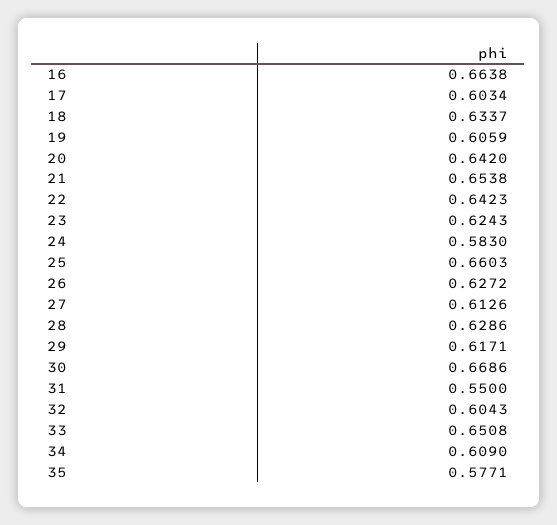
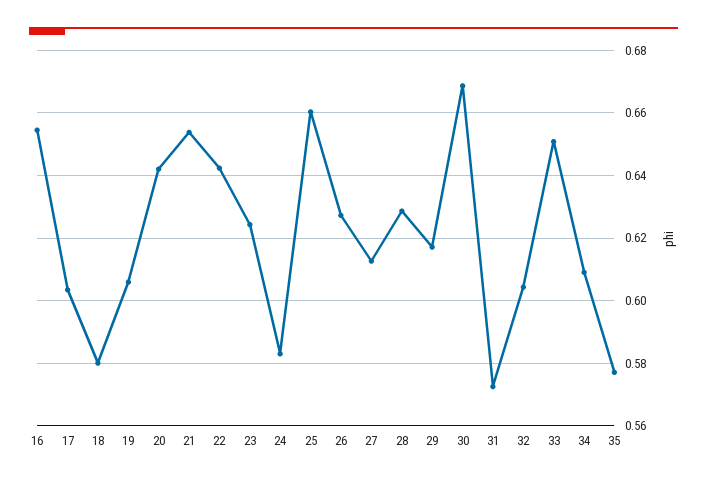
16: 0.6638 -> 0.654
18: 0.6337 -> 0.58
31: 0.55 -> 0.572

